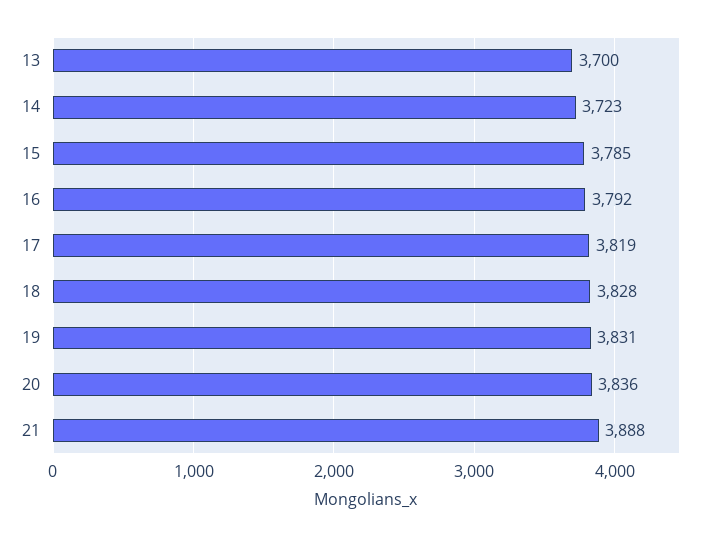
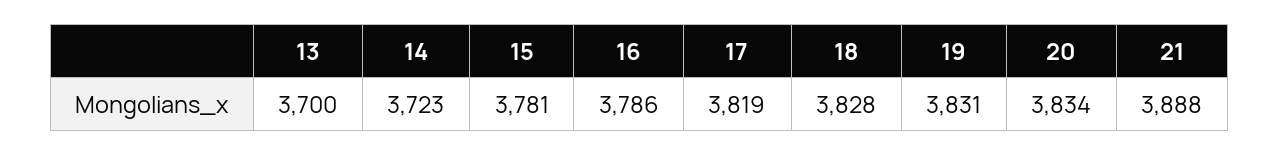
15: 3785 -> 3781
16: 3792 -> 3786
20: 3836 -> 3834

